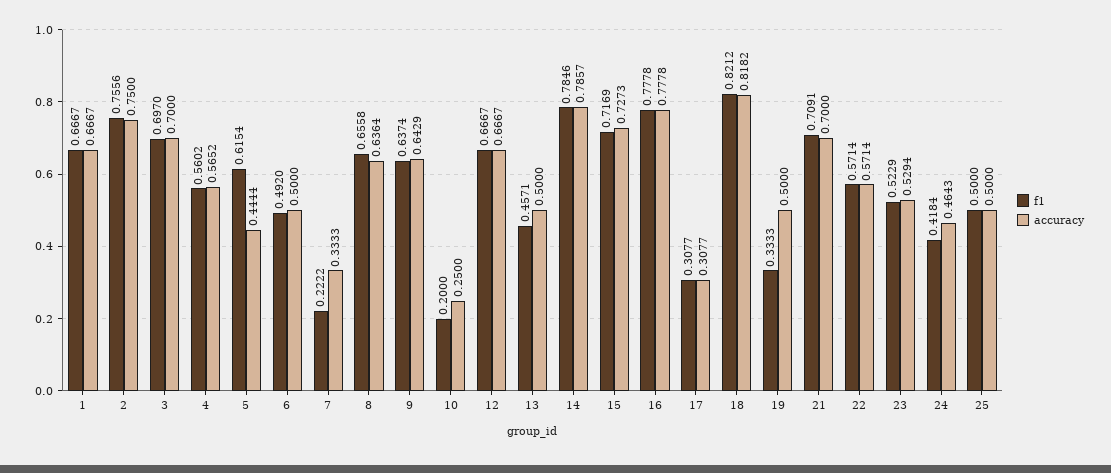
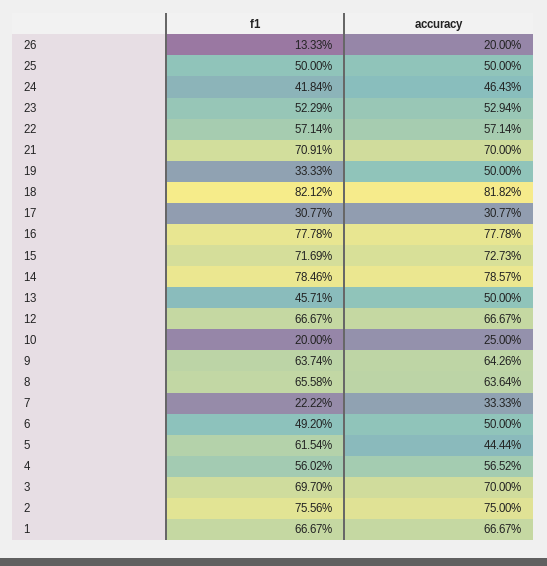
accuracy, 9: 0.6429 -> 0.6426
f1, 26: none -> 0.1333
accuracy, 26: none -> 0.2

